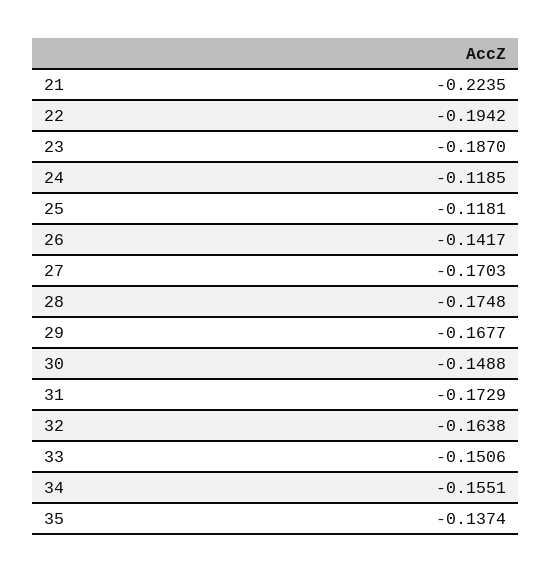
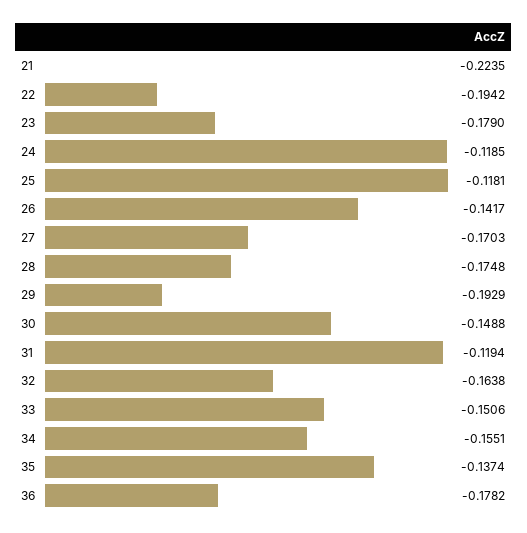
23: -0.187 -> -0.179
29: -0.1677 -> -0.1929
31: -0.1729 -> -0.1194
36: none -> -0.1782

